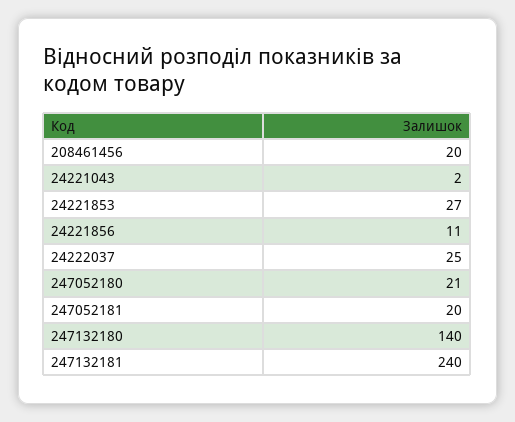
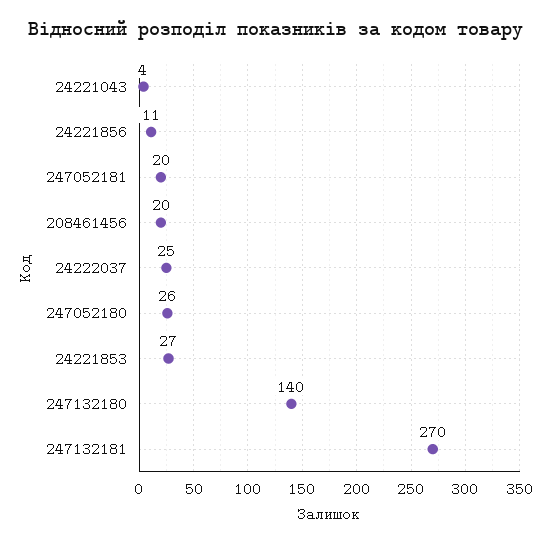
24221043: 2 -> 4
247052180: 21 -> 26
247132181: 240 -> 270

